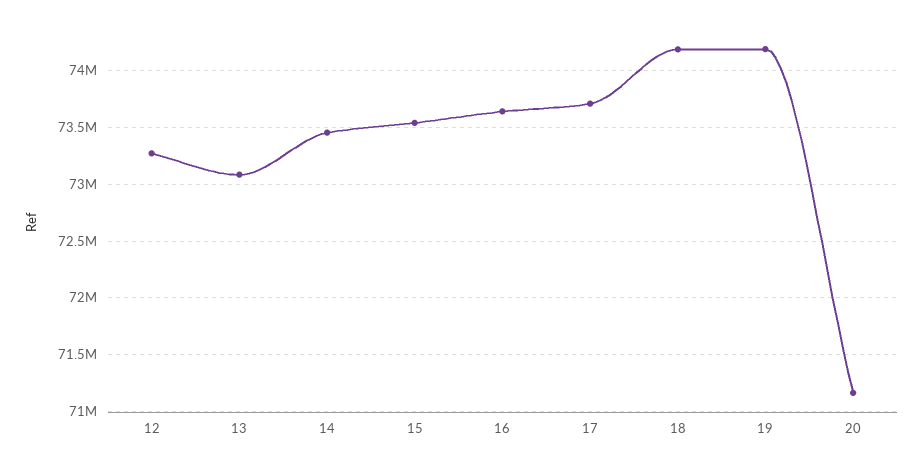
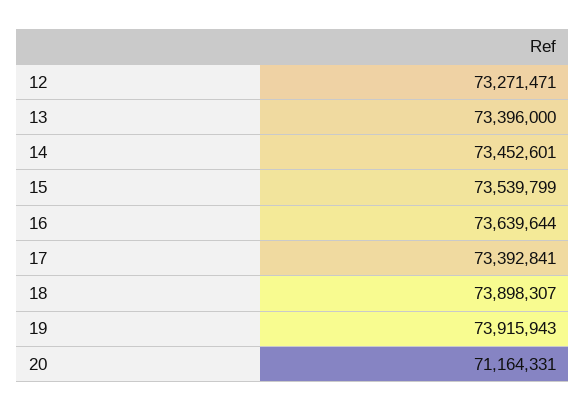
13: 73100000 -> 73396000
17: 73700000 -> 73392841
18: 74200000 -> 73898307
19: 74200000 -> 73915943

